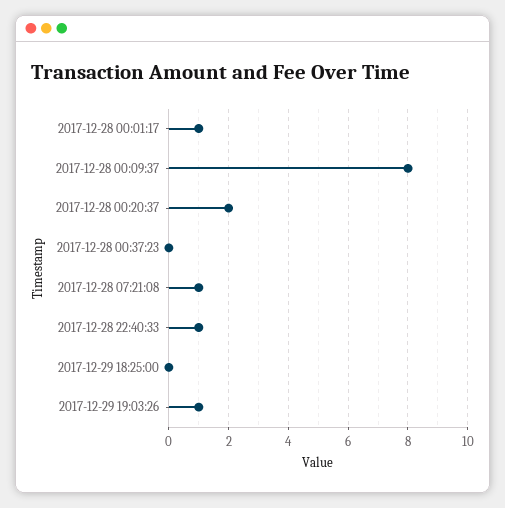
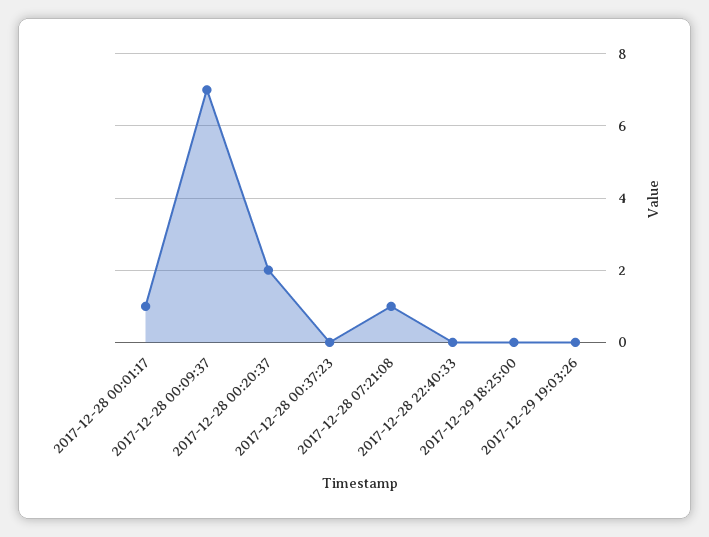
2017-12-28 00:09:37: 8 -> 7
2017-12-28 22:40:33: 1 -> 0
2017-12-29 19:03:26: 1 -> 0

